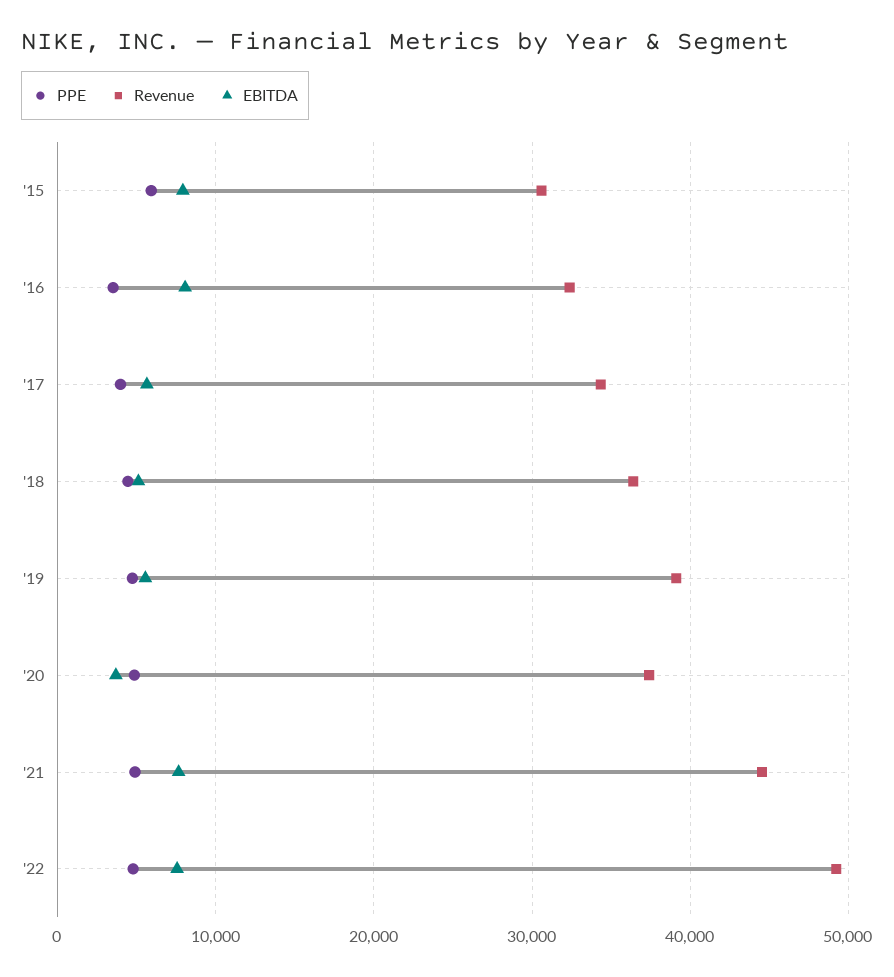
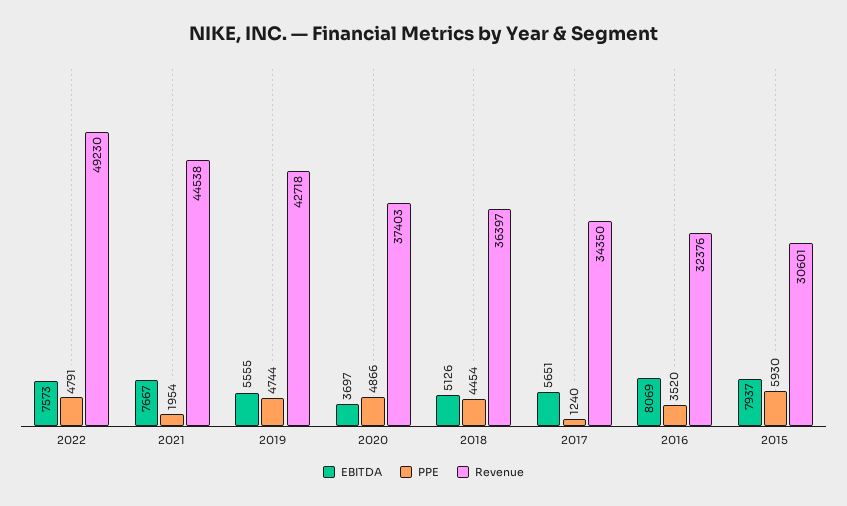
PPE, '17: 4000 -> 1240
Revenue, '19: 39000 -> 42718
PPE, '21: 5000 -> 1954

